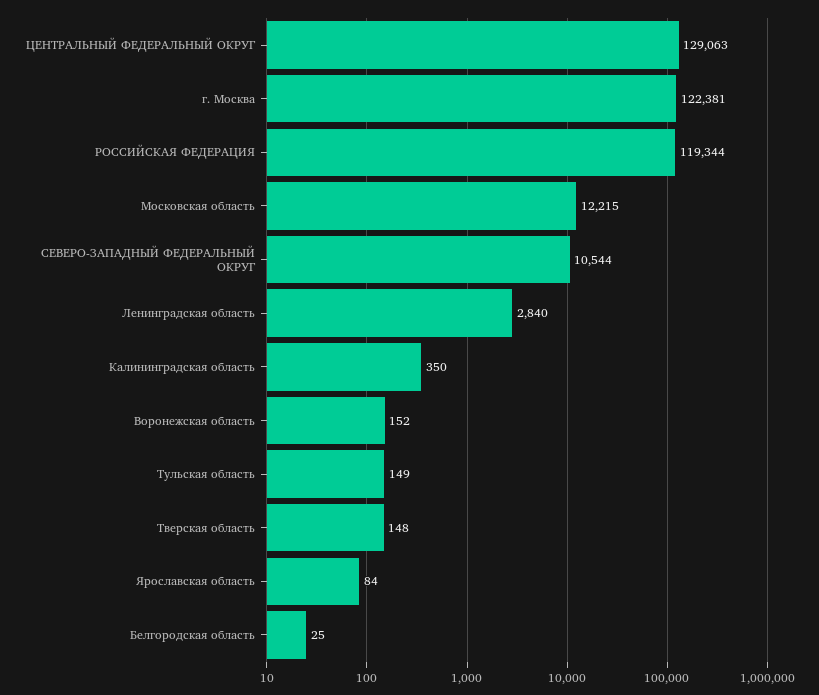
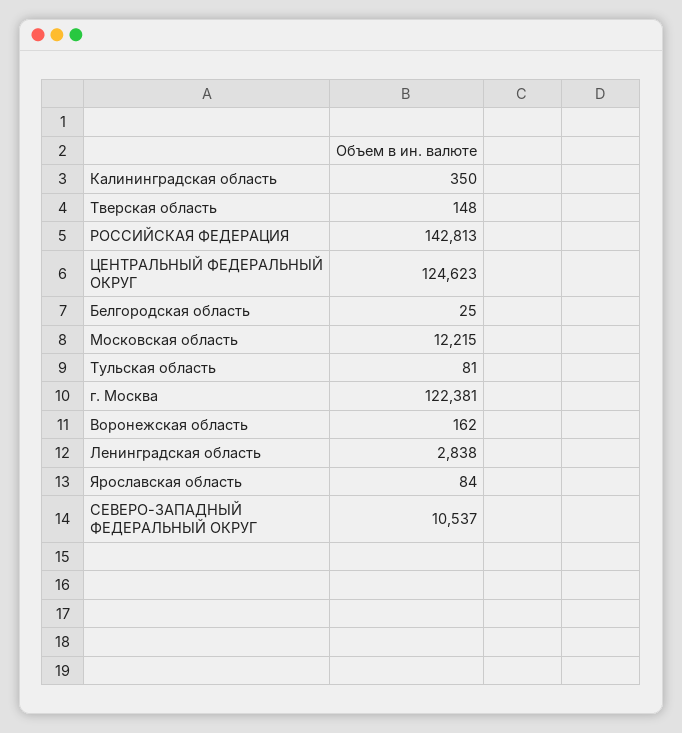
ЦЕНТРАЛЬНЫЙ ФЕДЕРАЛЬНЫЙ ОКРУГ: 129063 -> 124623
РОССИЙСКАЯ ФЕДЕРАЦИЯ: 119344 -> 142813
СЕВЕРО-ЗАПАДНЫЙ ФЕДЕРАЛЬНЫЙ ОКРУГ: 10544 -> 10537
Ленинградская область: 2840 -> 2838
Воронежская область: 152 -> 162
Тульская область: 149 -> 81

